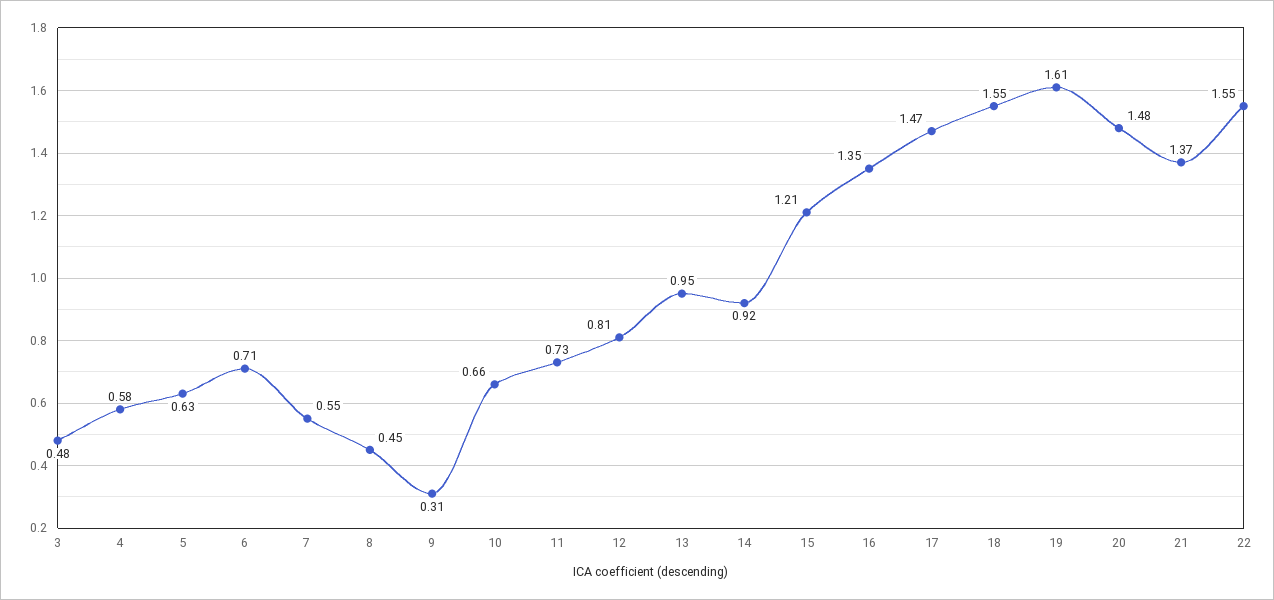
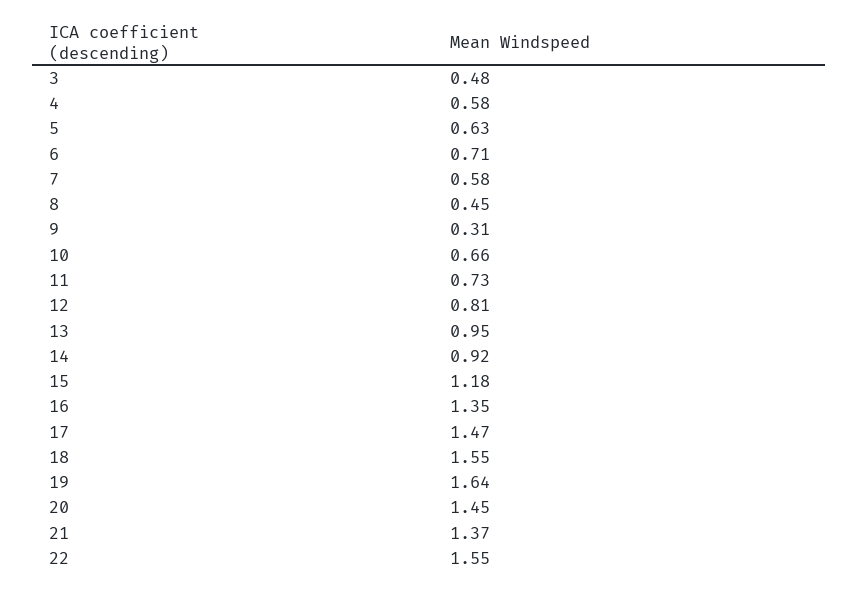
7: 0.55 -> 0.58
15: 1.21 -> 1.18
19: 1.61 -> 1.64
20: 1.48 -> 1.45

